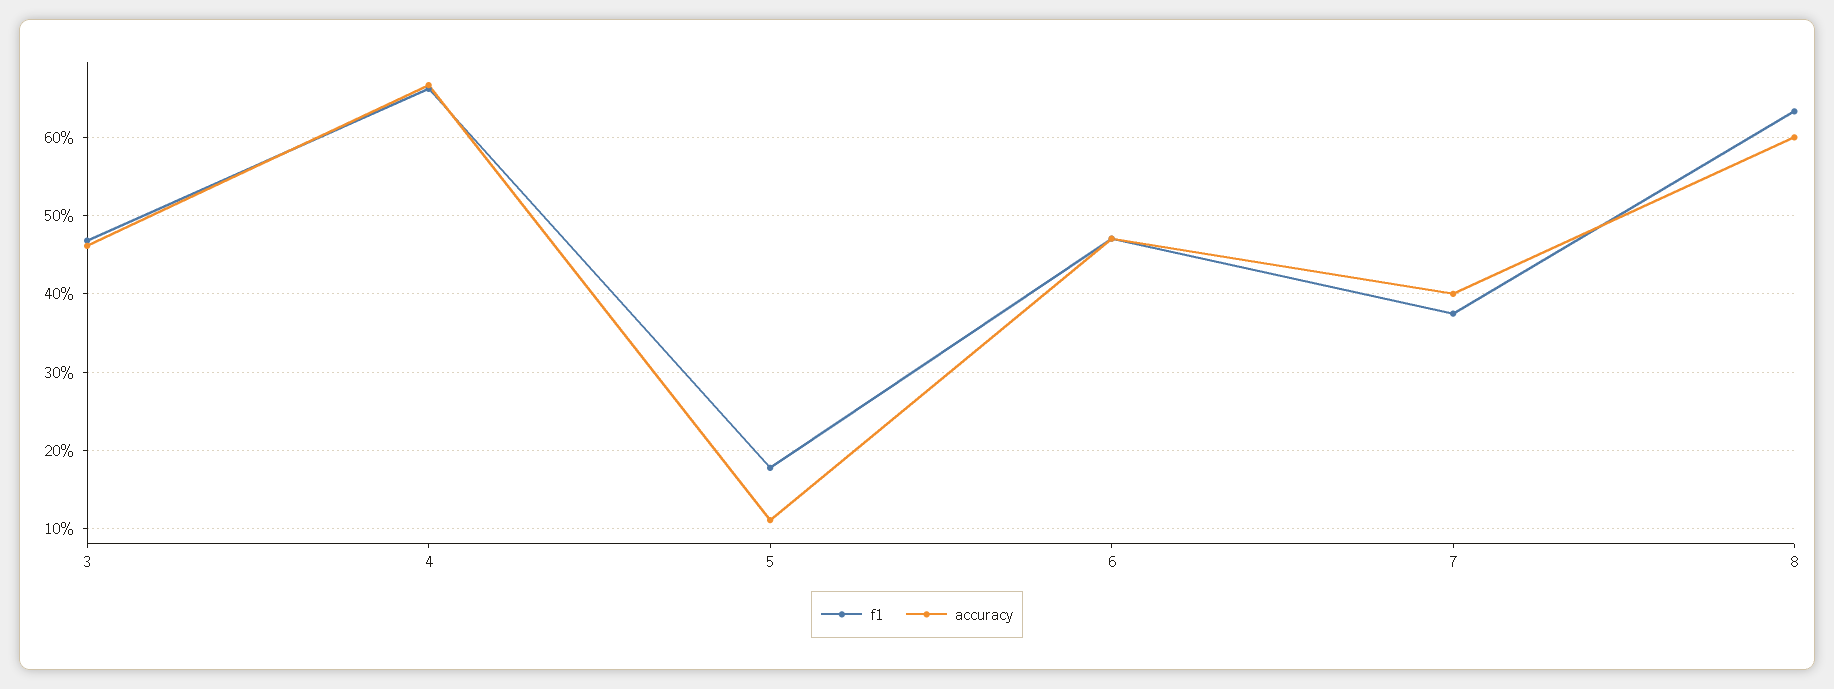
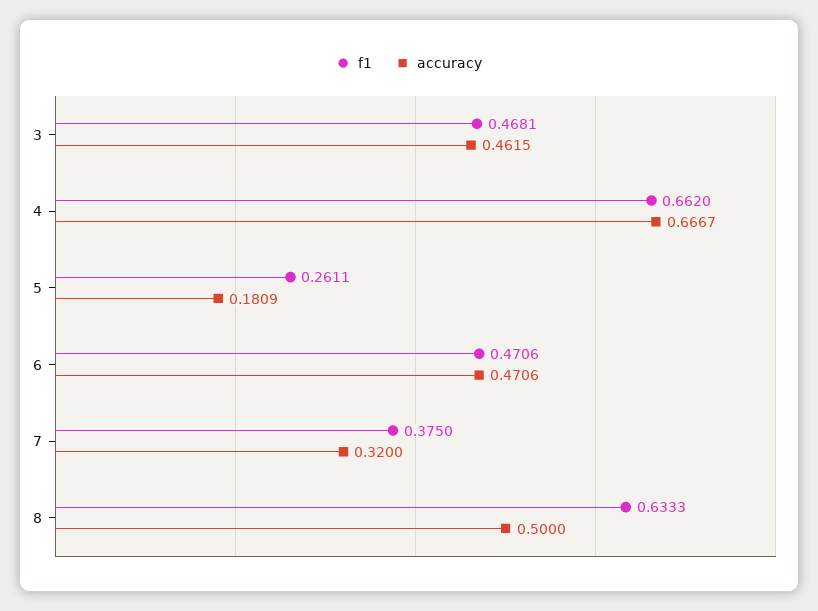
f1, 5: 0.18 -> 0.2611
accuracy, 5: 0.11 -> 0.1809
accuracy, 7: 0.4 -> 0.32
accuracy, 8: 0.6 -> 0.5

